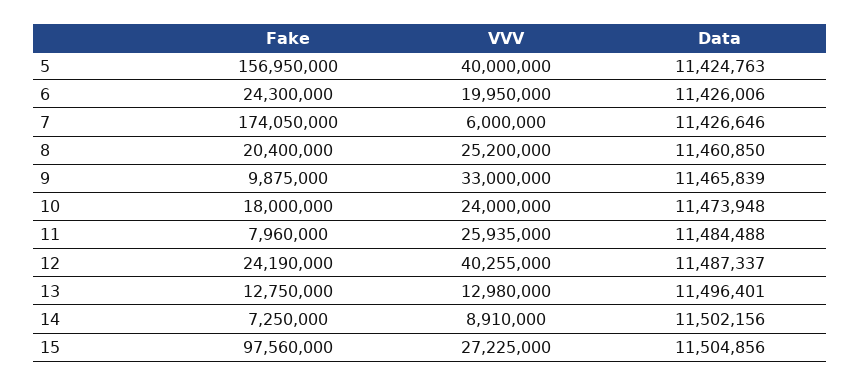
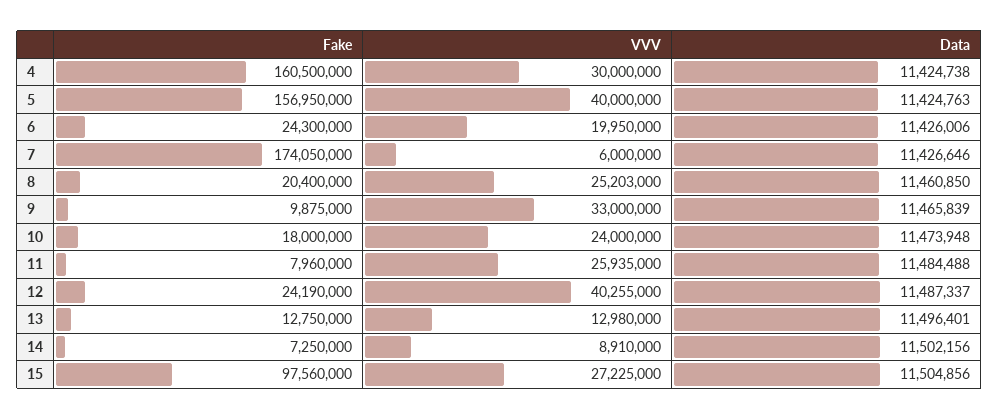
VVV, 8: 25200000 -> 25203000
Fake, 4: none -> 160500000
VVV, 4: none -> 30000000
Data, 4: none -> 11424738

